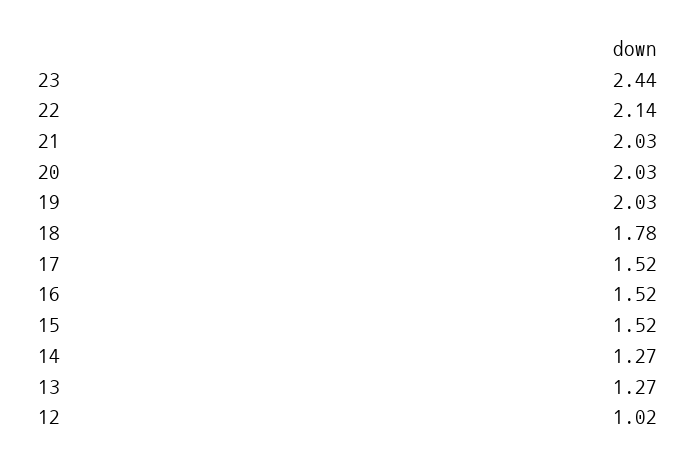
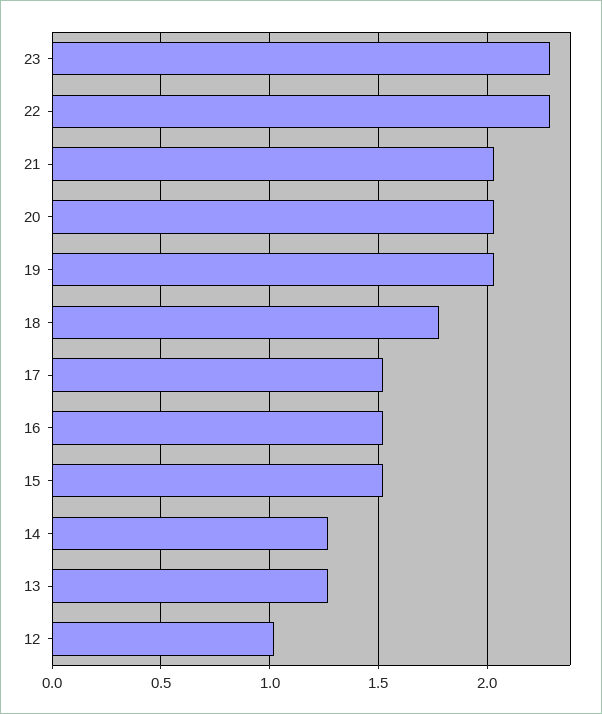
23: 2.44 -> 2.3
22: 2.14 -> 2.3

